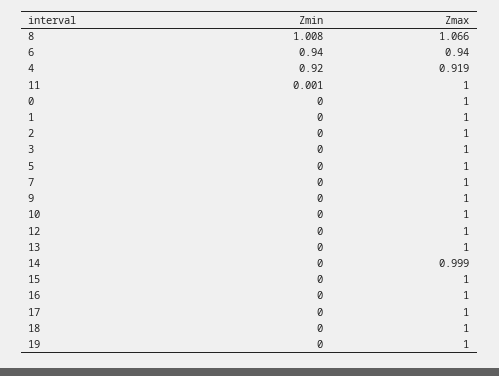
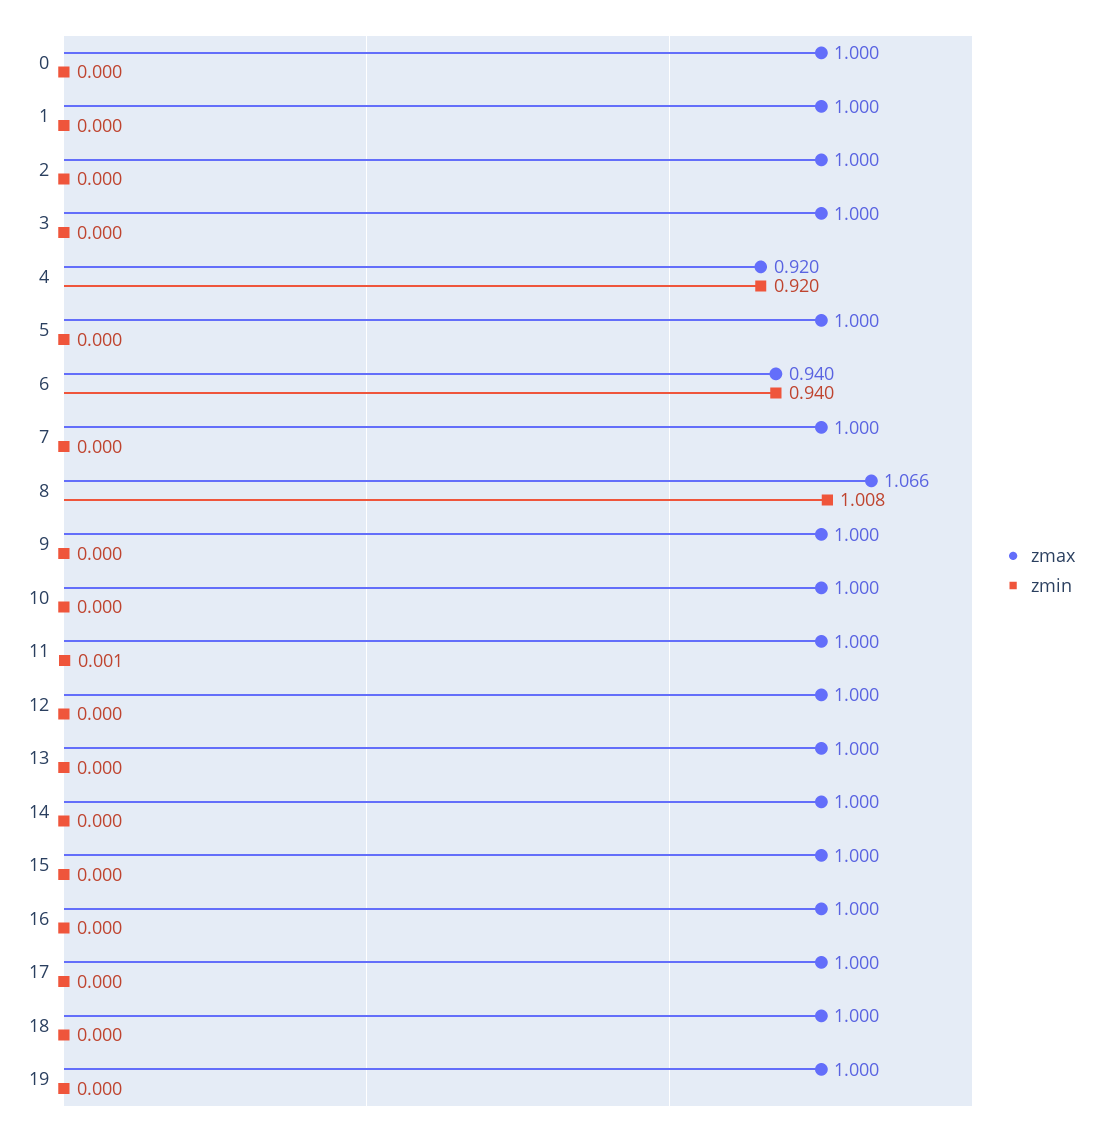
Zmax, 4: 0.919 -> 0.92
Zmax, 14: 0.999 -> 1

